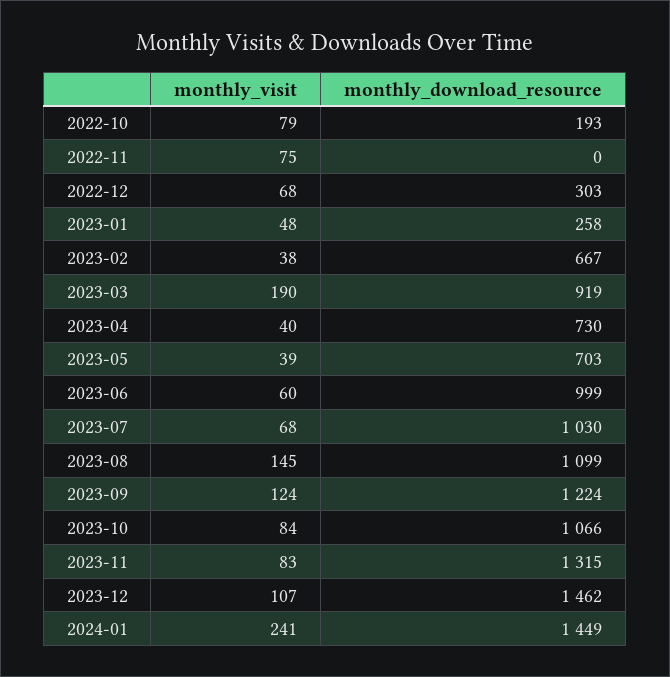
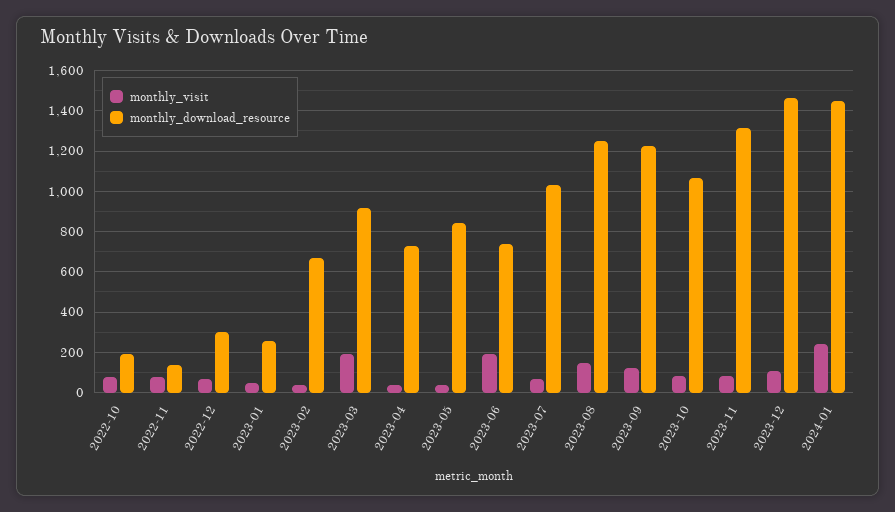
monthly_download_resource, 2022-11: 0 -> 150
monthly_download_resource, 2023-05: 703 -> 850
monthly_visit, 2023-06: 60 -> 200
monthly_download_resource, 2023-06: 999 -> 750
monthly_download_resource, 2023-08: 1099 -> 1250

